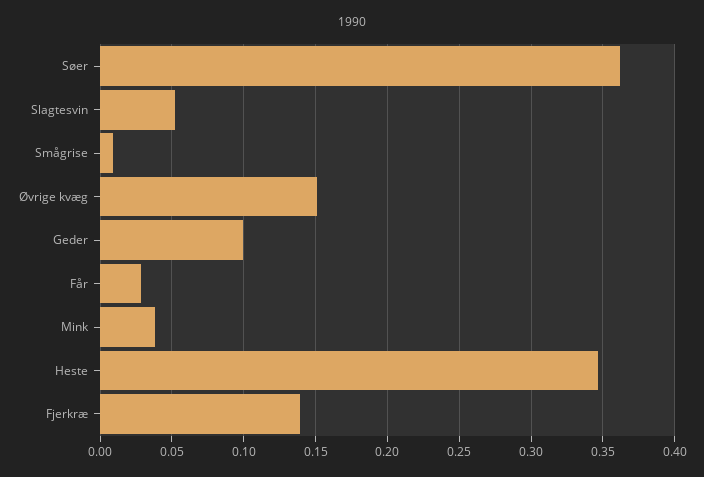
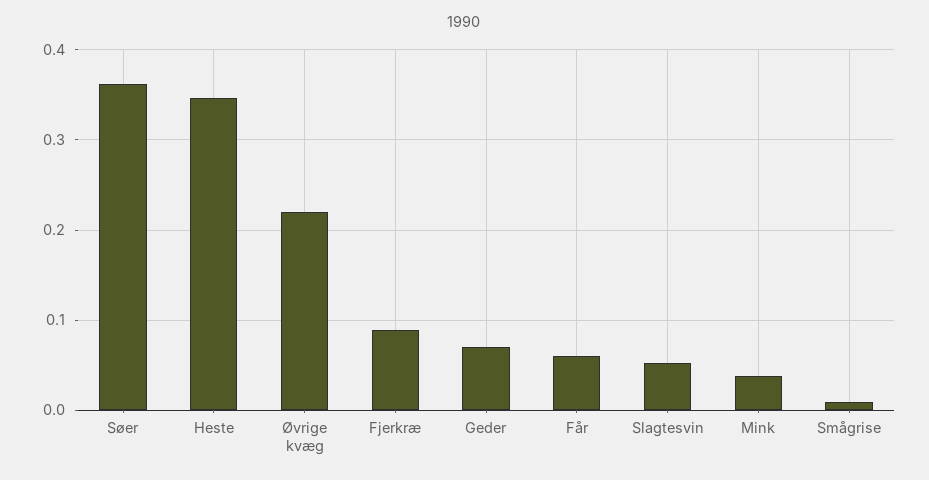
Øvrige kvæg: 0.15 -> 0.22
Geder: 0.1 -> 0.07
Får: 0.03 -> 0.06
Fjerkræ: 0.14 -> 0.09

